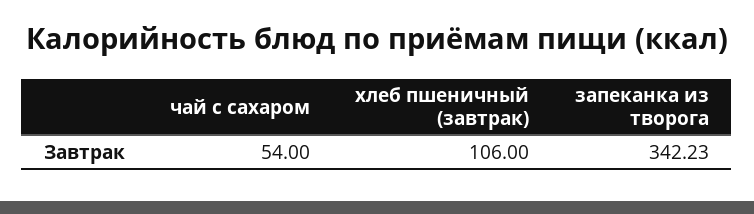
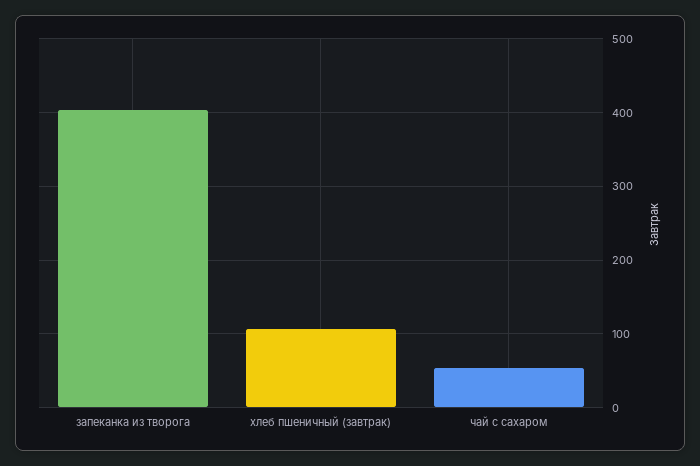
запеканка из творога: 342.23 -> 400

